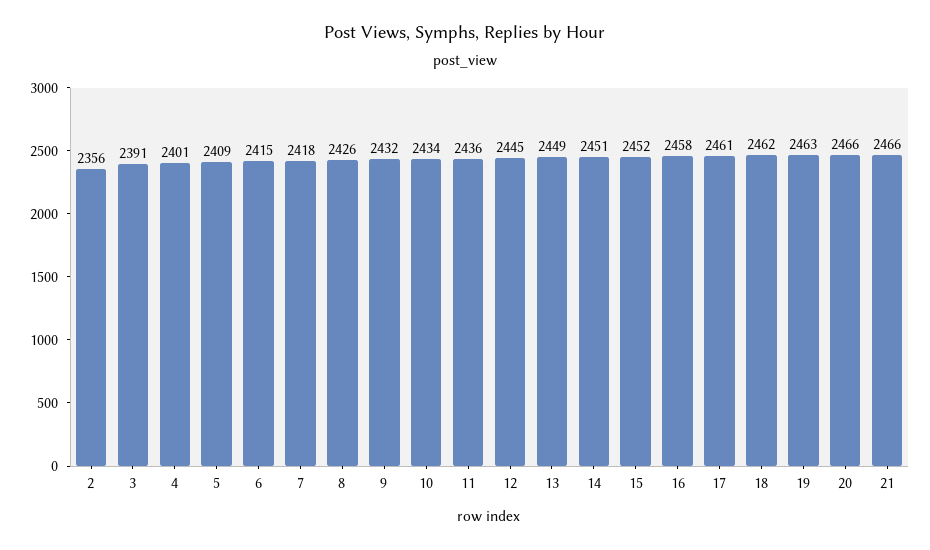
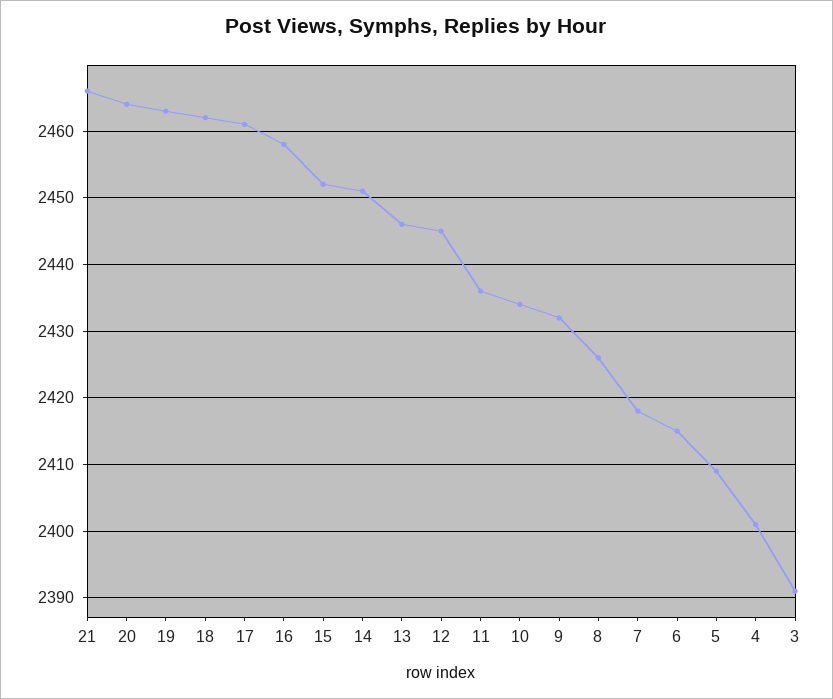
2: 2356 -> none
13: 2449 -> 2446
20: 2466 -> 2464

